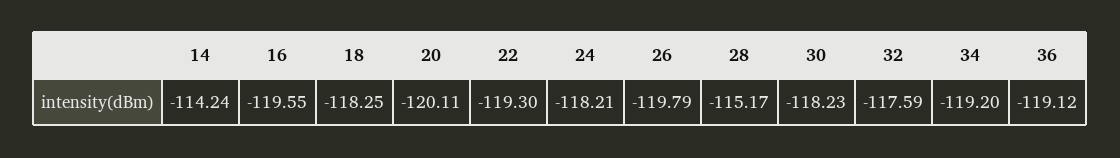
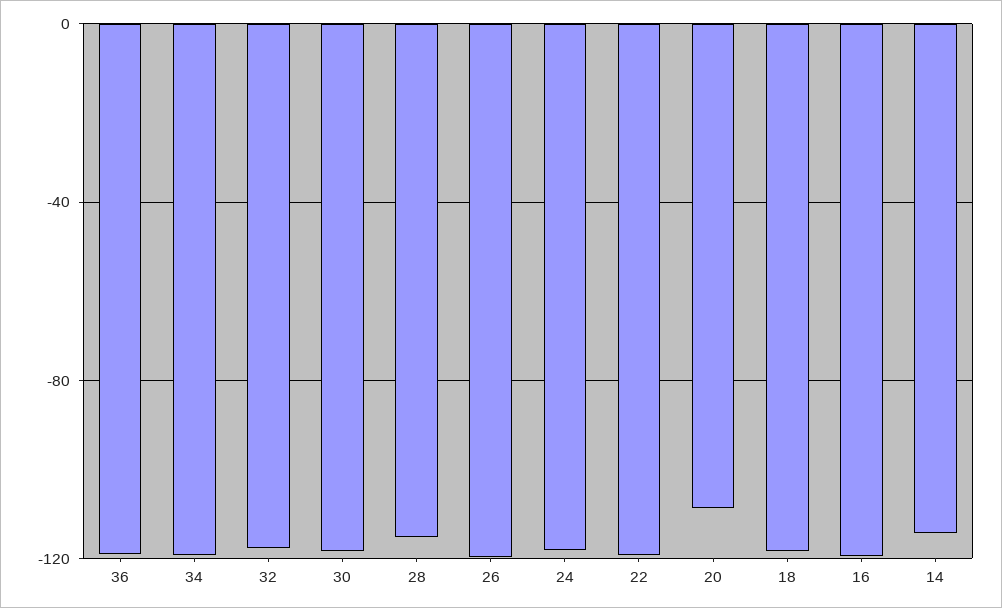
20: -120.11 -> -110

